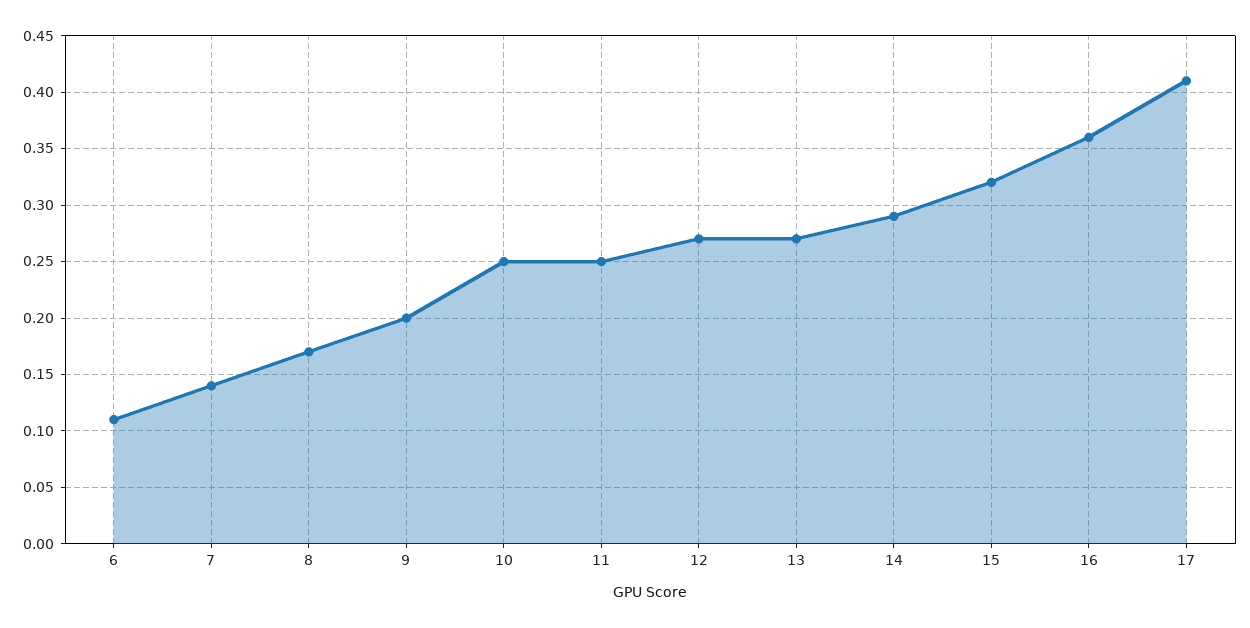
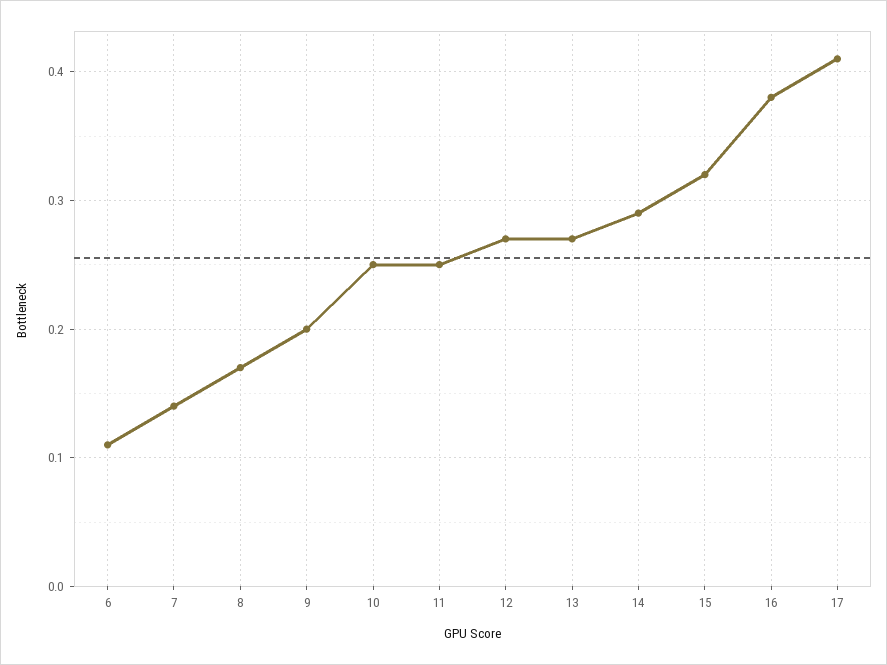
16: 0.36 -> 0.38

